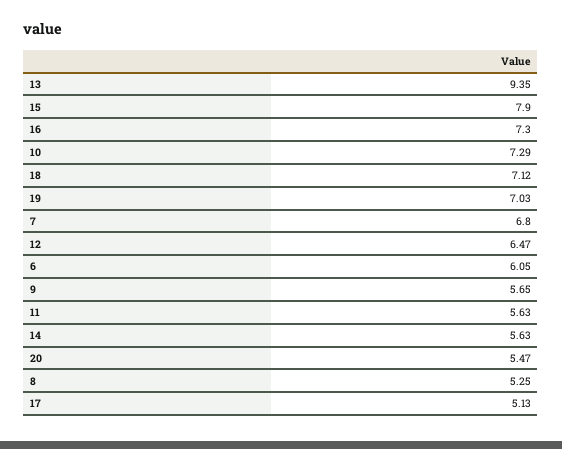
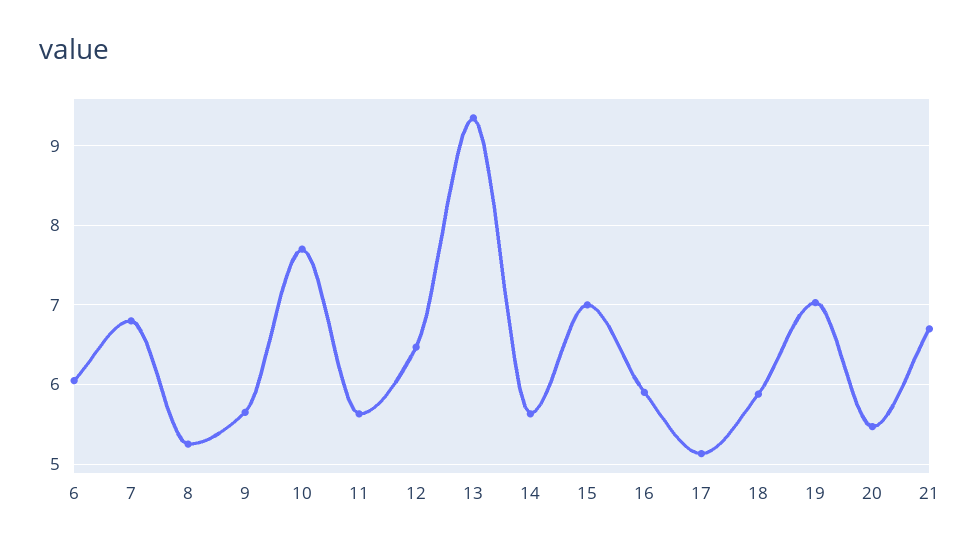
15: 7.9 -> 7
16: 7.3 -> 5.9
10: 7.29 -> 7.7
18: 7.12 -> 5.9
21: none -> 6.7

